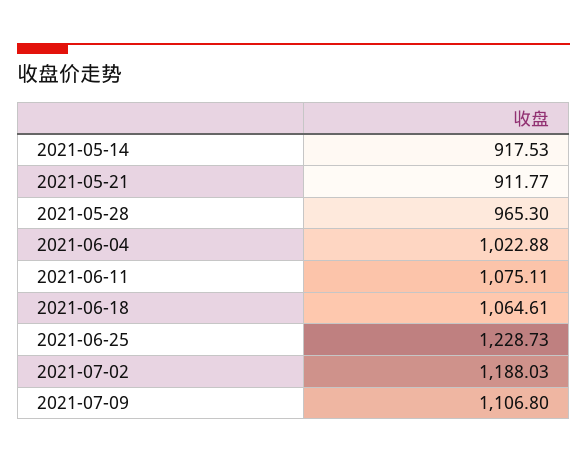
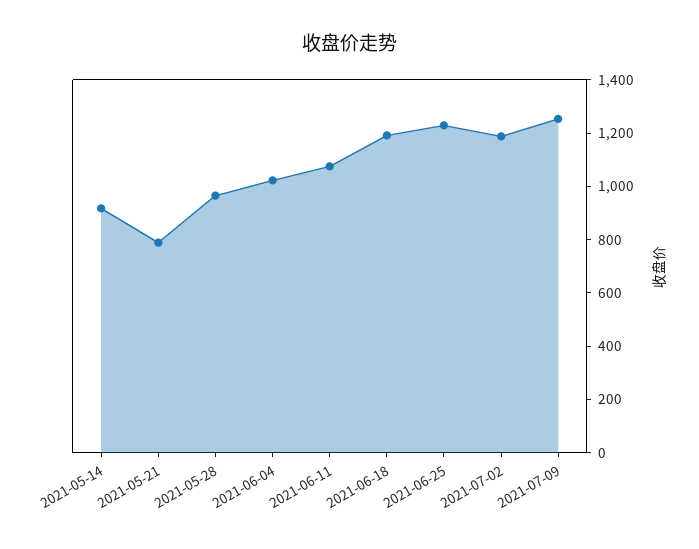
2021-05-21: 911.77 -> 800
2021-06-18: 1064.61 -> 1200
2021-07-09: 1106.8 -> 1250

